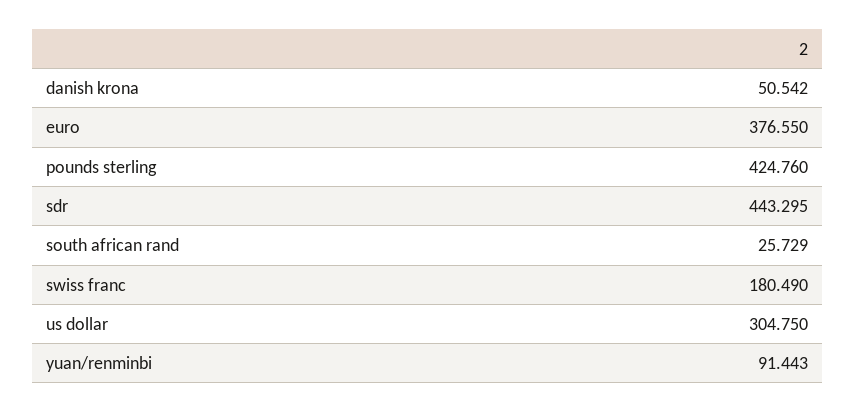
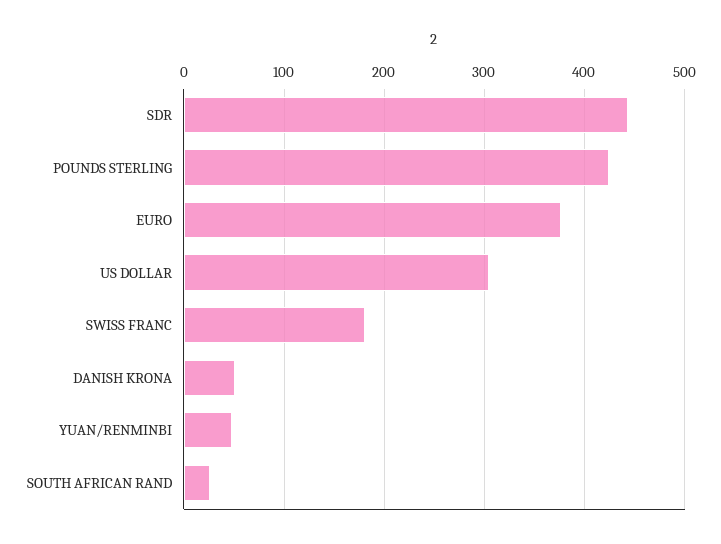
yuan/renminbi: 91.443 -> 50

